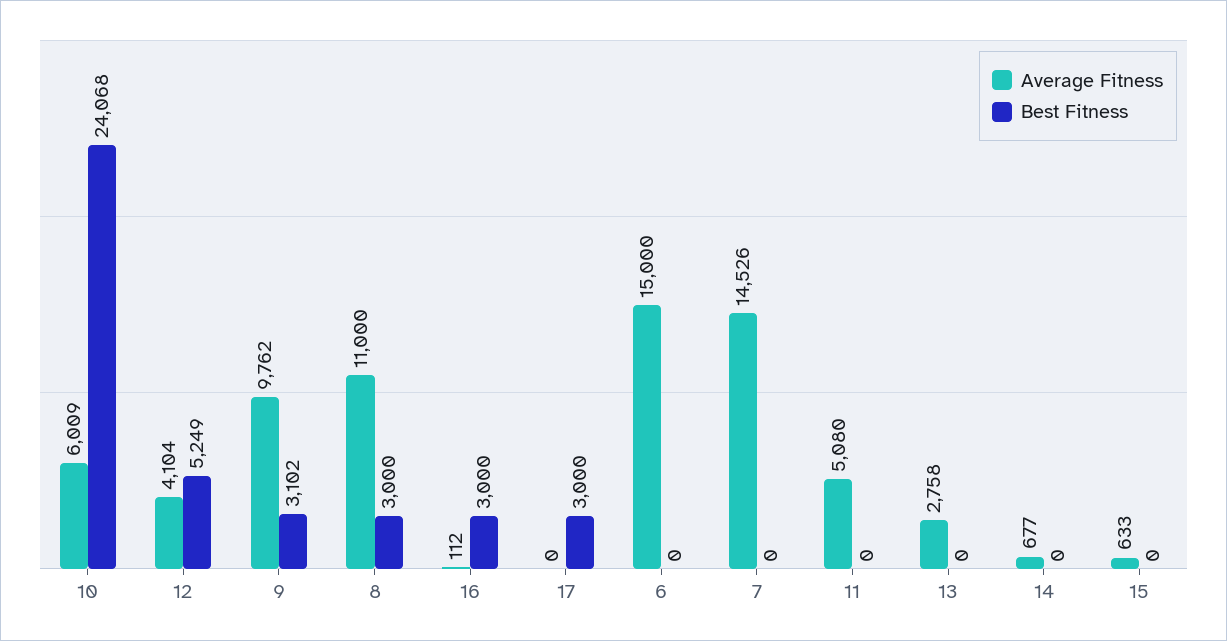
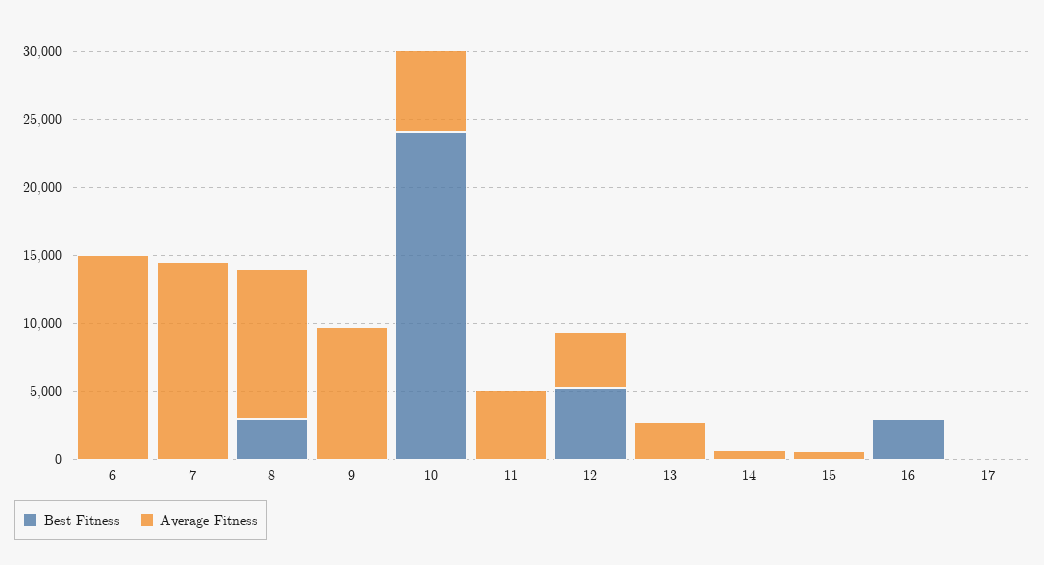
Best Fitness, 9: 3102 -> 0
Best Fitness, 17: 3000 -> 0

